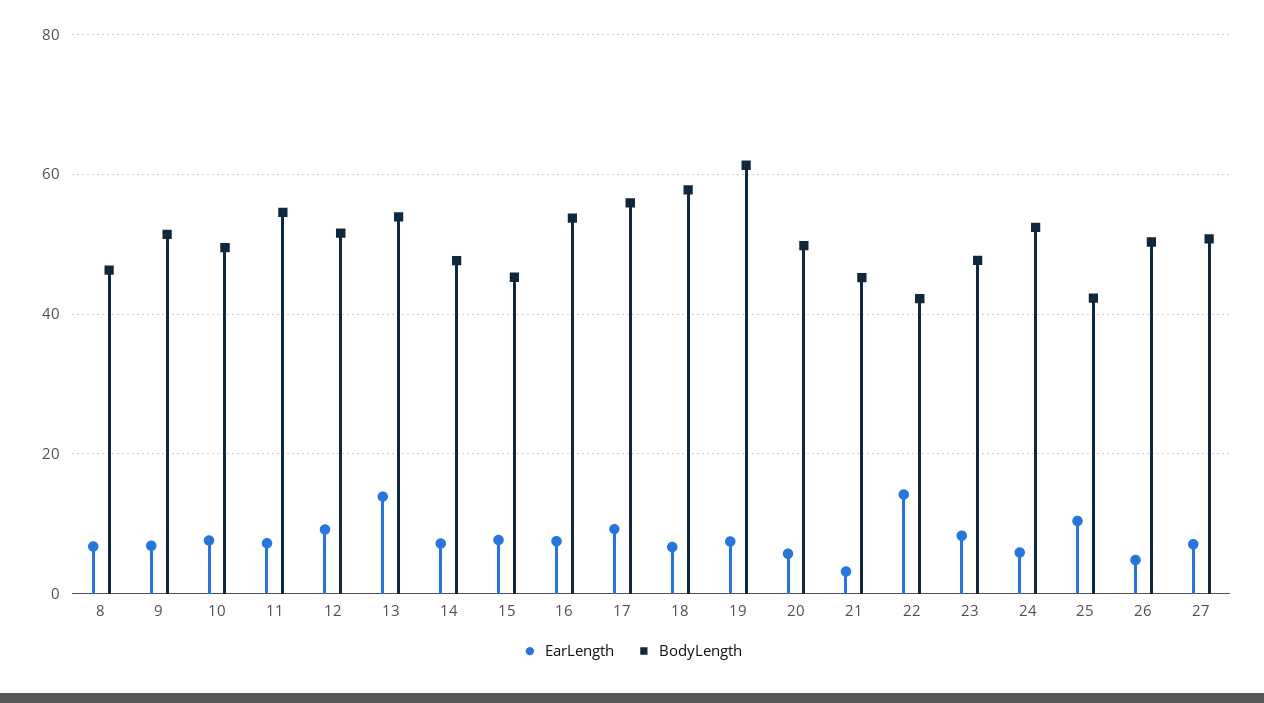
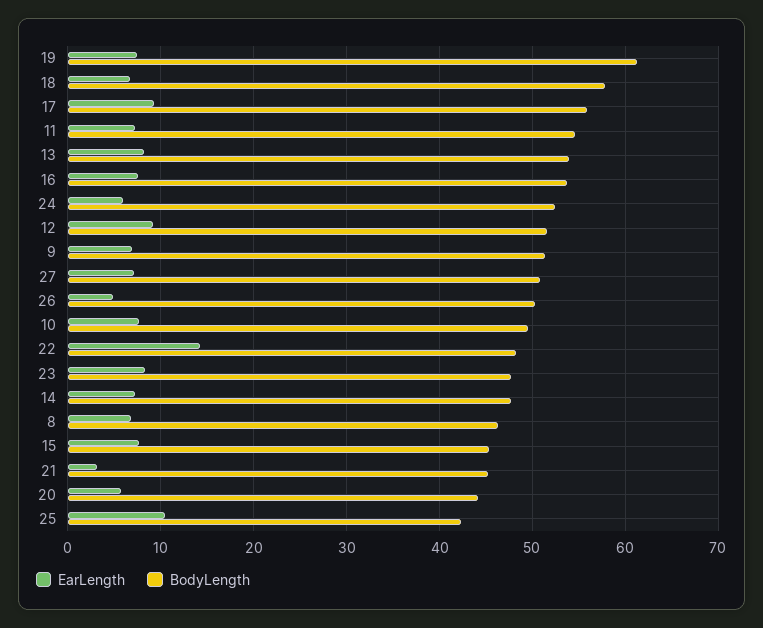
EarLength, 13: 14 -> 8
BodyLength, 20: 50 -> 44
BodyLength, 22: 42 -> 48

